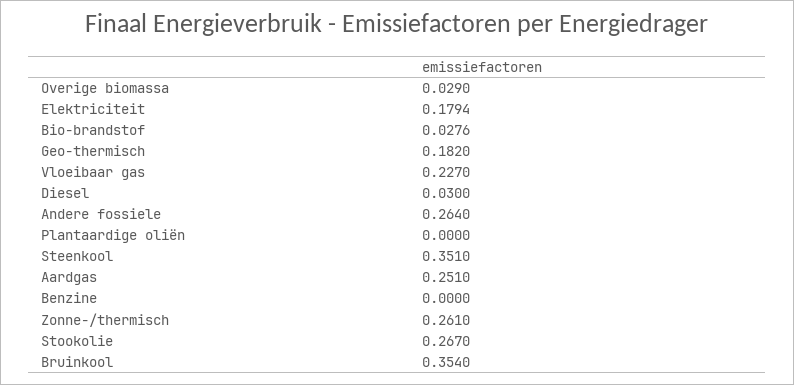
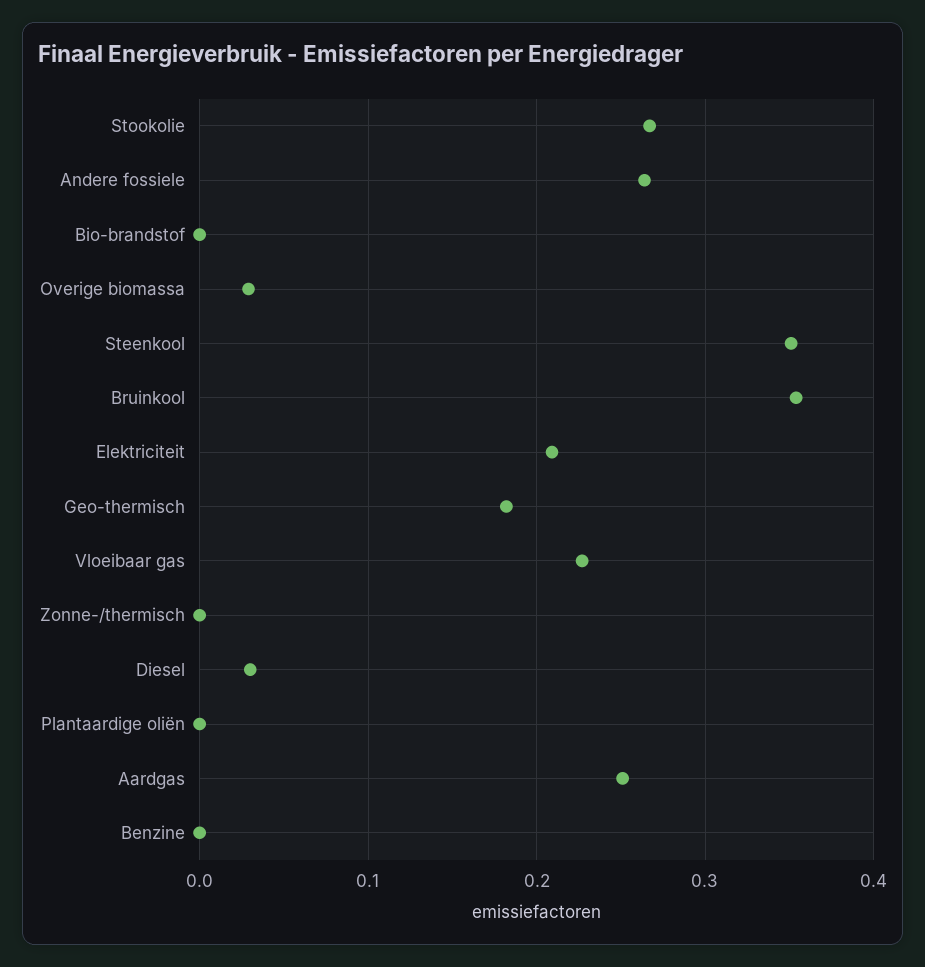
Elektriciteit: 0.1794 -> 0.21
Bio-brandstof: 0.0276 -> 0
Zonne-/thermisch: 0.261 -> 0

